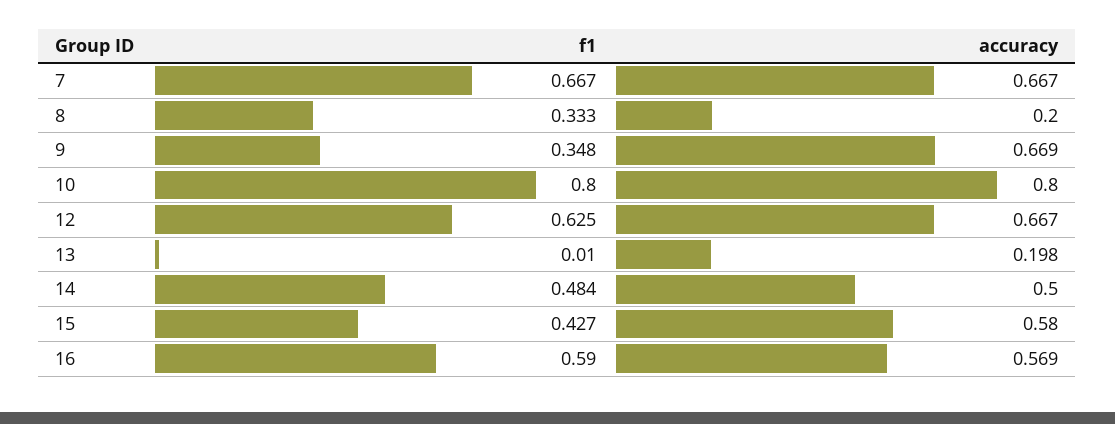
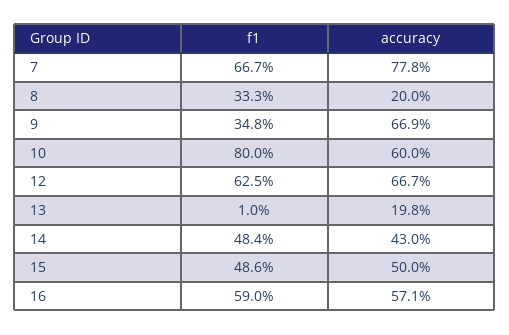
accuracy, 7: 0.667 -> 0.778
accuracy, 10: 0.8 -> 0.6
accuracy, 14: 0.5 -> 0.43
f1, 15: 0.427 -> 0.486
accuracy, 15: 0.58 -> 0.5
accuracy, 16: 0.569 -> 0.571

